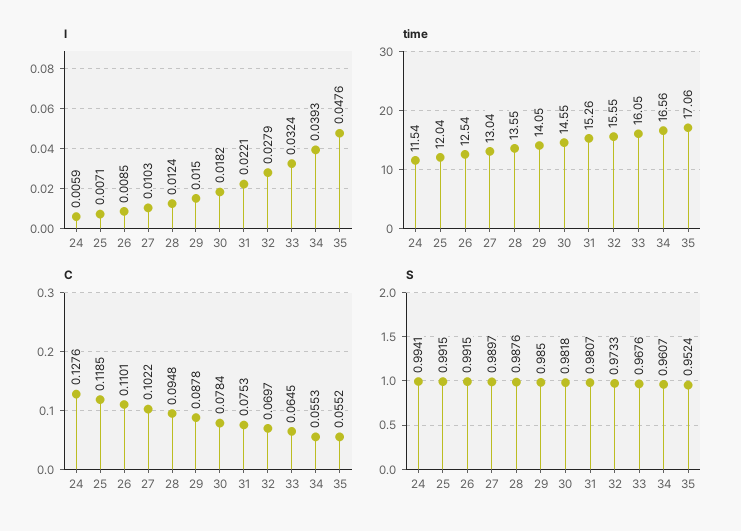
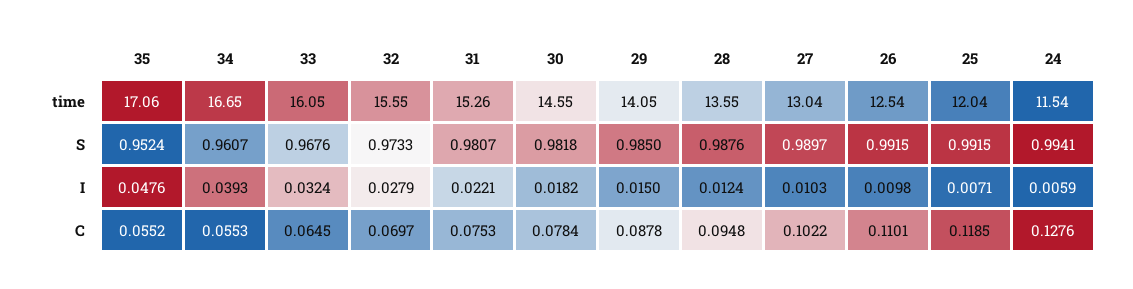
I, 26: 0.0085 -> 0.0098
time, 34: 16.56 -> 16.65

